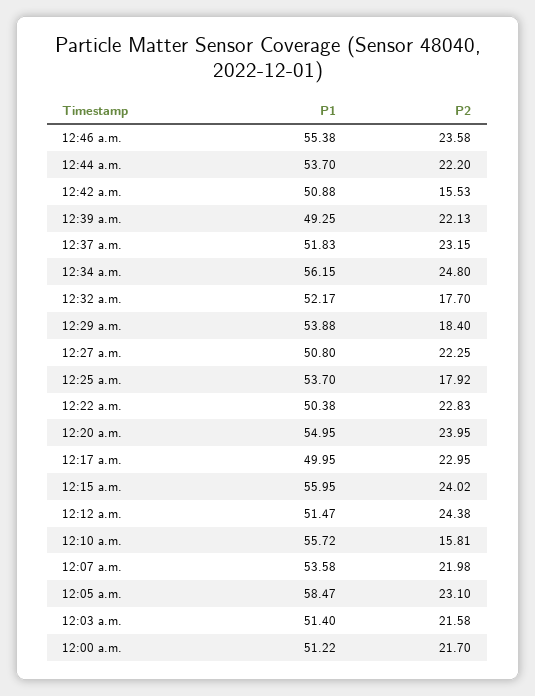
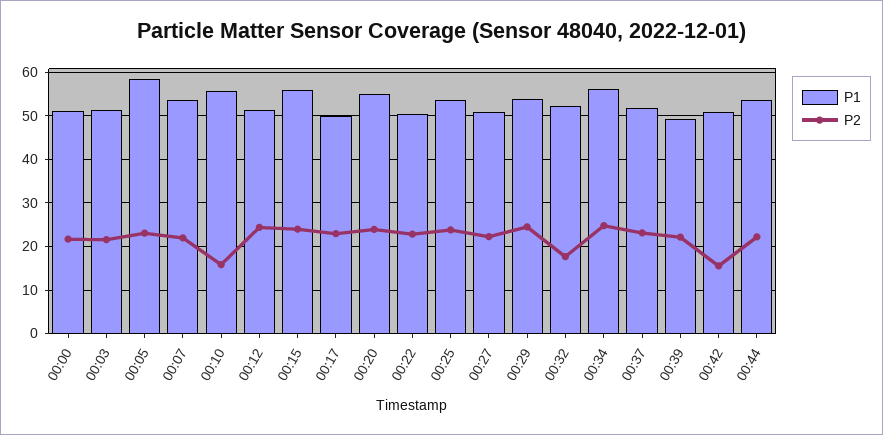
P1, 12:46 a.m.: 55.38 -> none
P2, 12:46 a.m.: 23.58 -> none
P2, 12:29 a.m.: 18.4 -> 24
P2, 12:25 a.m.: 17.92 -> 24

